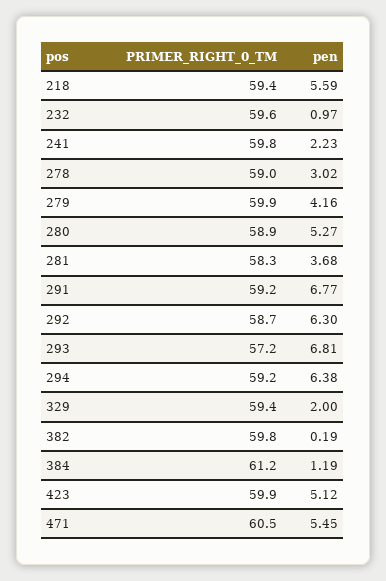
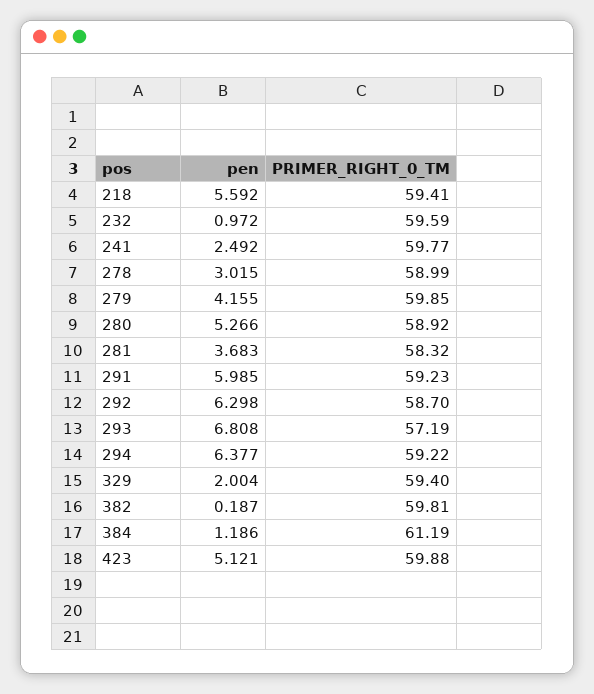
pen, 241: 2.23 -> 2.492
pen, 291: 6.77 -> 5.985
PRIMER_RIGHT_0_TM, 471: 60.5 -> none
pen, 471: 5.45 -> none

